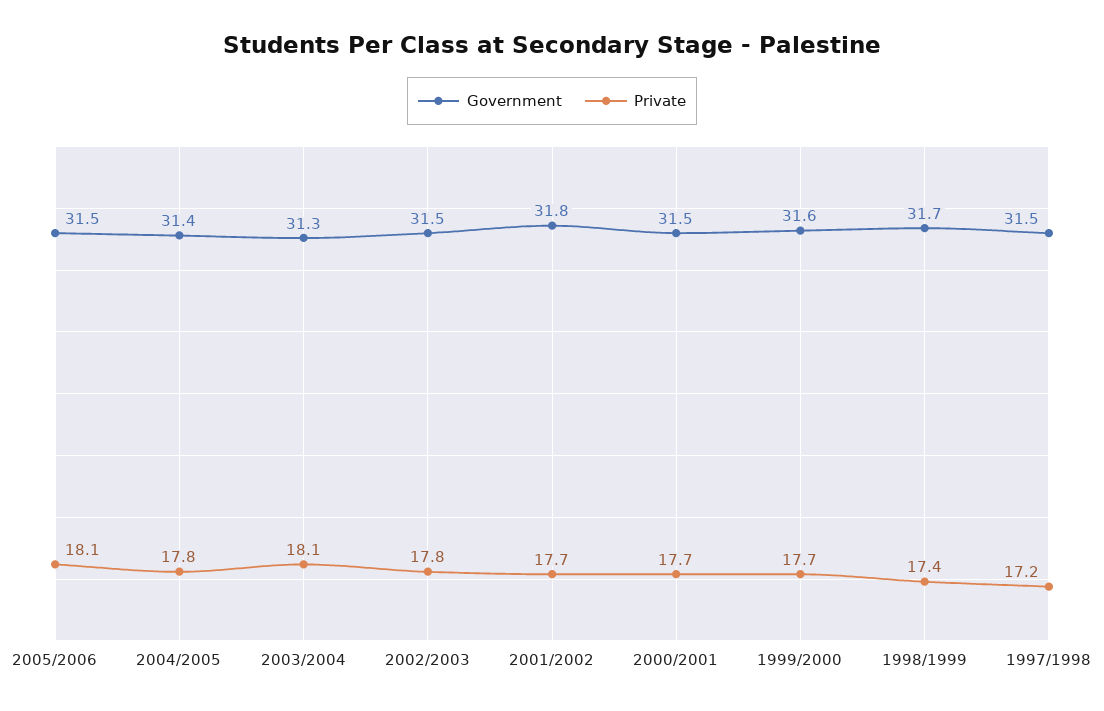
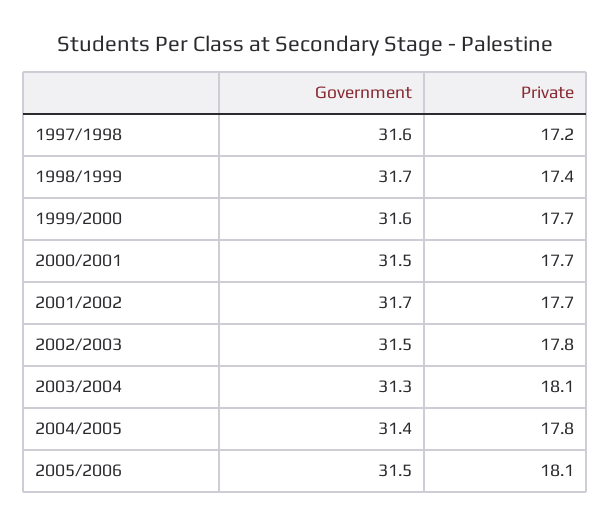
Government, 2001/2002: 31.8 -> 31.7
Government, 1997/1998: 31.5 -> 31.6

